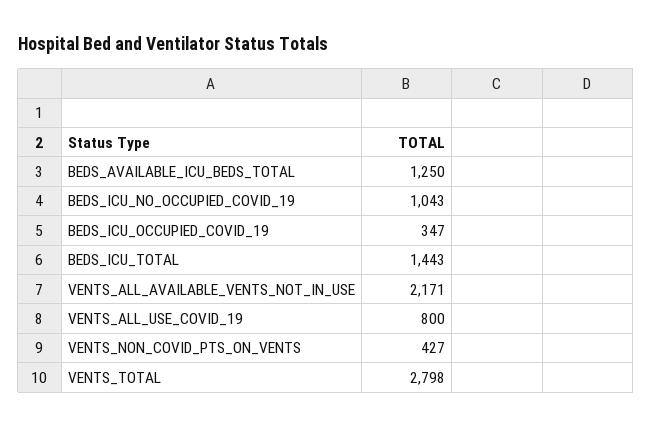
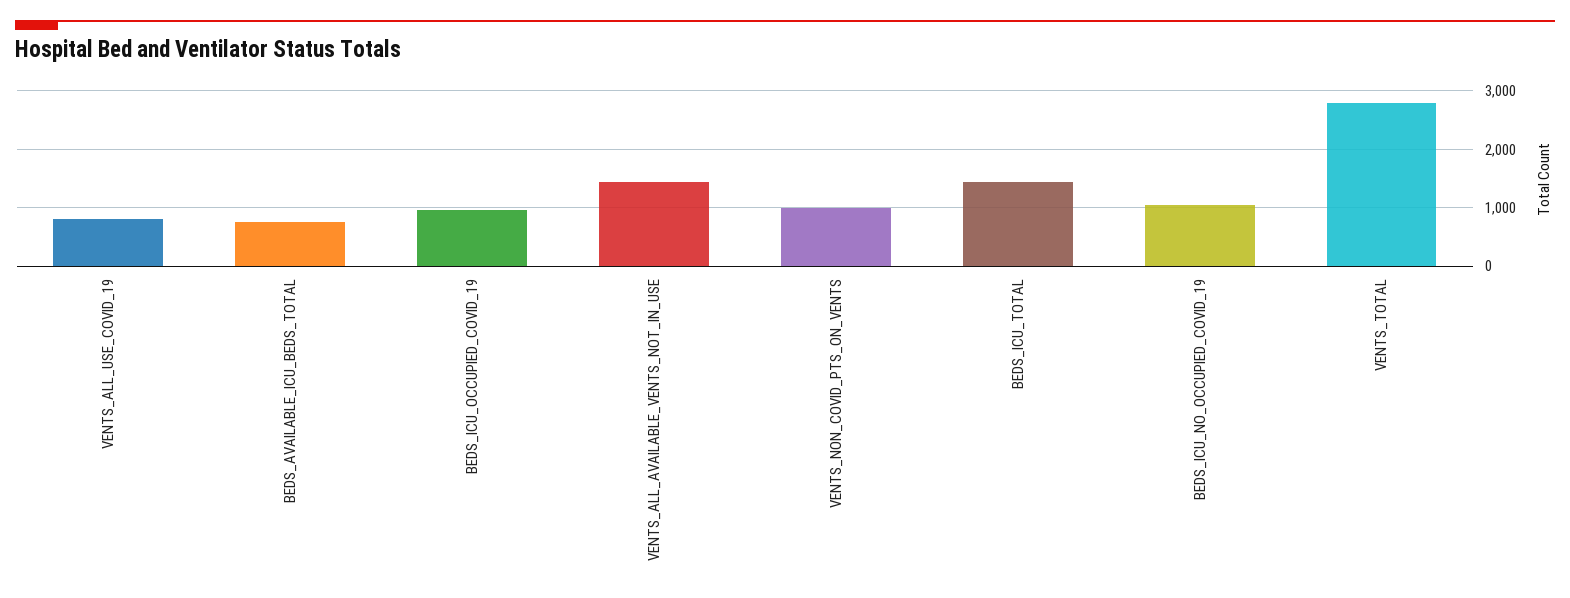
BEDS_AVAILABLE_ICU_BEDS_TOTAL: 1250 -> 800
BEDS_ICU_OCCUPIED_COVID_19: 347 -> 1000
VENTS_ALL_AVAILABLE_VENTS_NOT_IN_USE: 2171 -> 1400
VENTS_NON_COVID_PTS_ON_VENTS: 427 -> 1000

